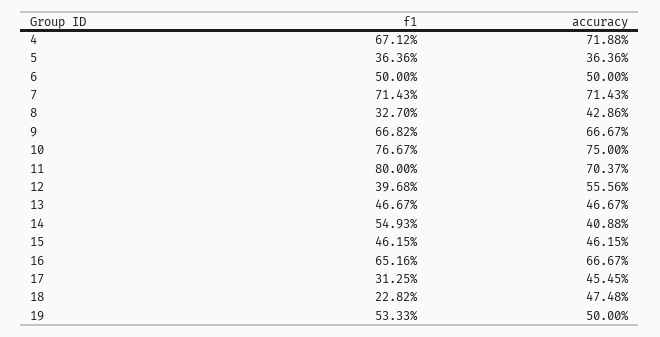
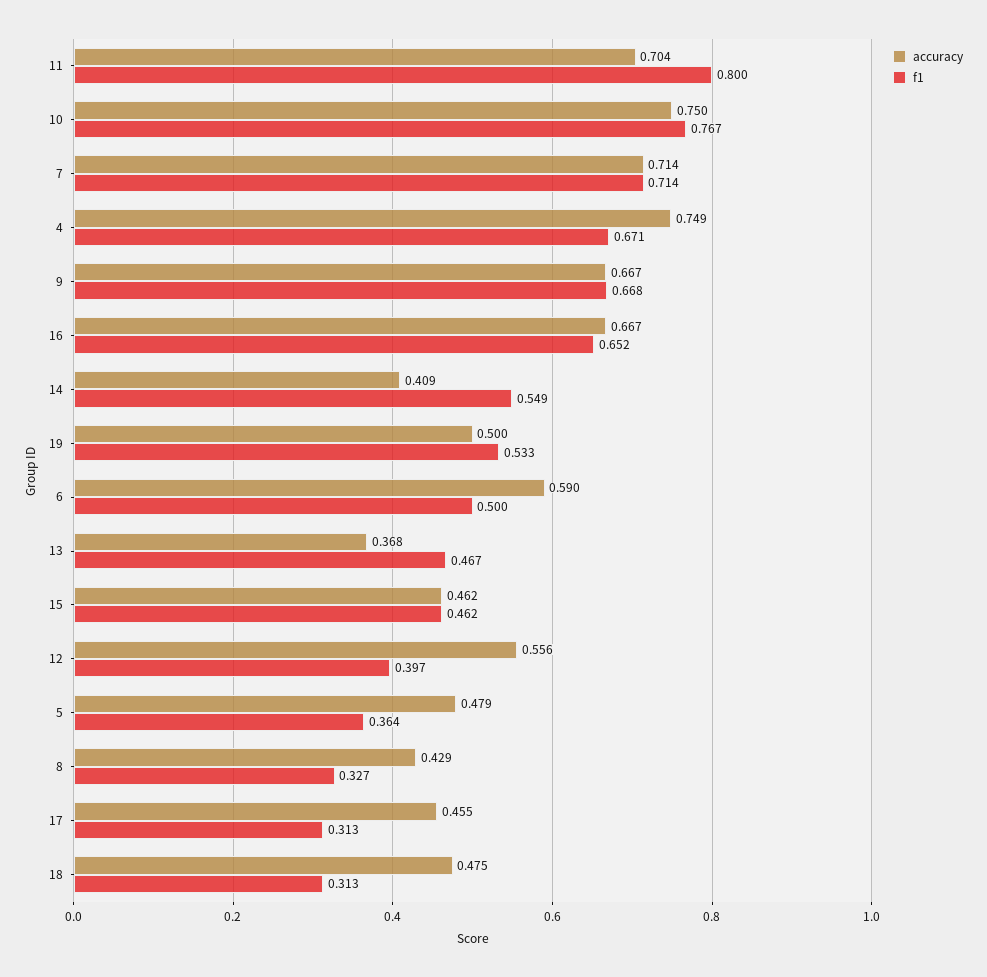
accuracy, 4: 0.7188 -> 0.749
accuracy, 5: 0.3636 -> 0.479
accuracy, 6: 0.5 -> 0.59
accuracy, 13: 0.4667 -> 0.368
f1, 18: 0.2282 -> 0.313

